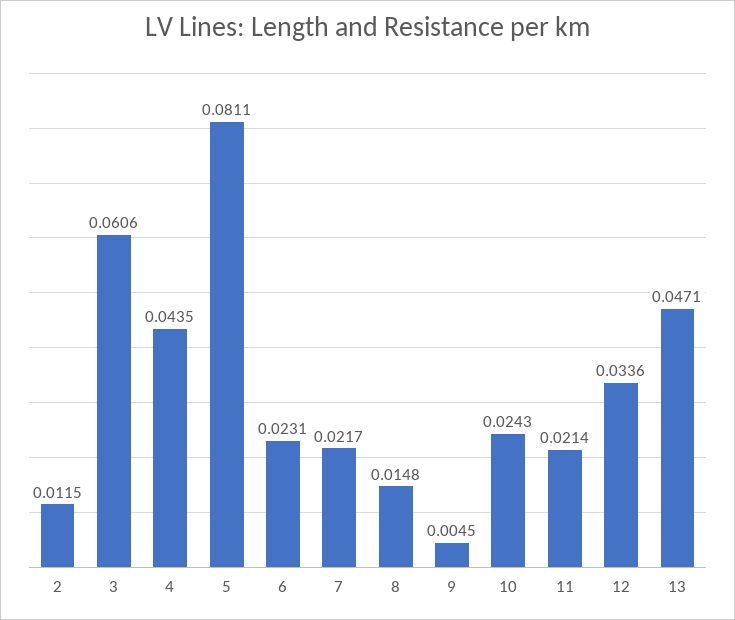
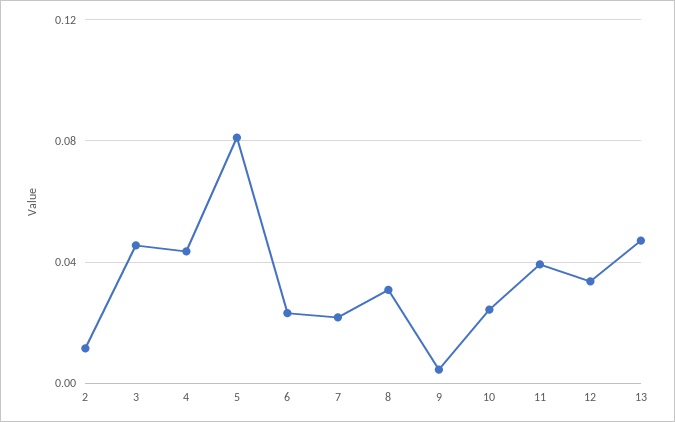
3: 0.0606 -> 0.045
8: 0.0148 -> 0.03
11: 0.0214 -> 0.04

